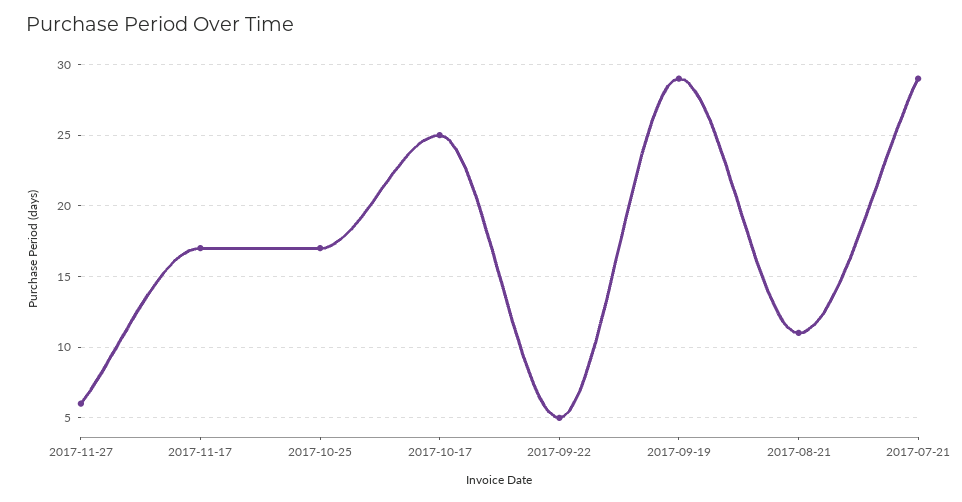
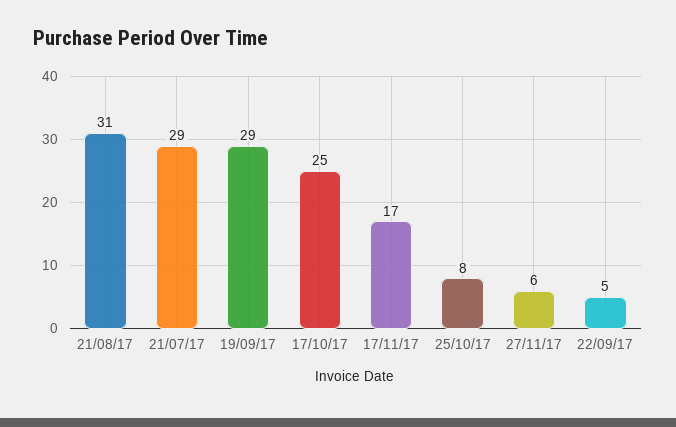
2017-10-25: 17 -> 8
2017-08-21: 11 -> 31

